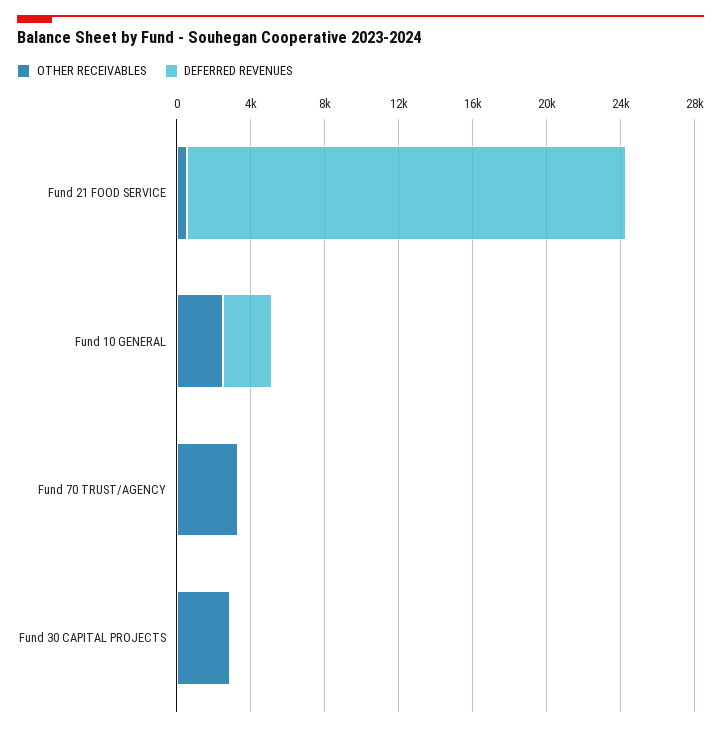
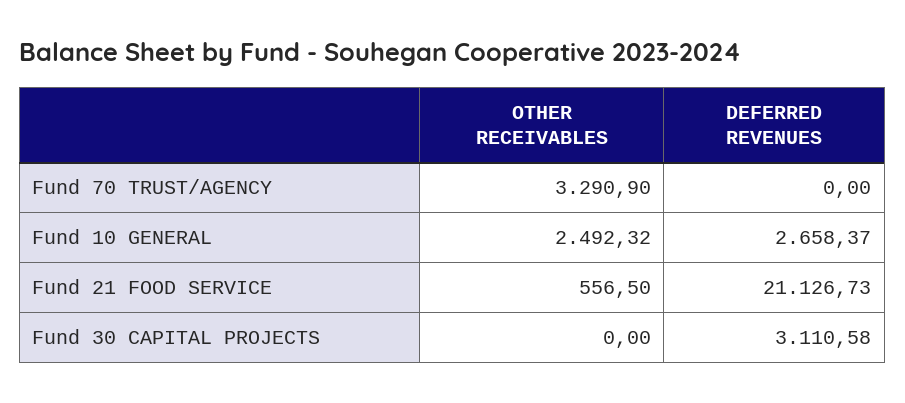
DEFERRED REVENUES, Fund 21 FOOD SERVICE: 24000 -> 21126.73
OTHER RECEIVABLES, Fund 30 CAPITAL PROJECTS: 3000 -> 0
DEFERRED REVENUES, Fund 30 CAPITAL PROJECTS: 0 -> 3110.58

